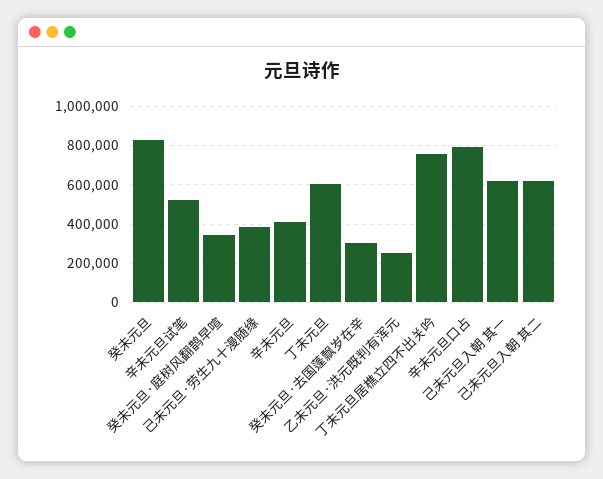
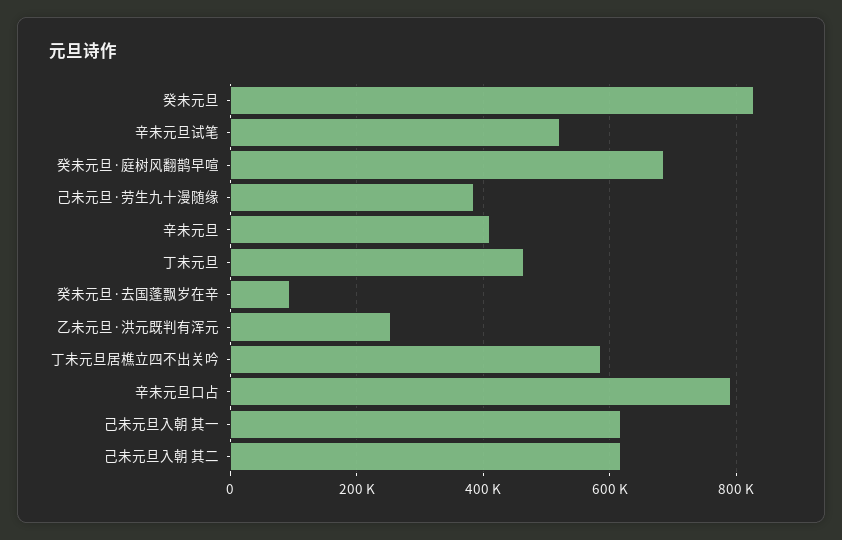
癸未元旦·庭树风翻鹊早喧: 350000 -> 680000
丁未元旦: 600000 -> 460000
癸未元旦·去国蓬飘岁在辛: 300000 -> 100000
丁未元旦居樵立四不出关吟: 750000 -> 580000

